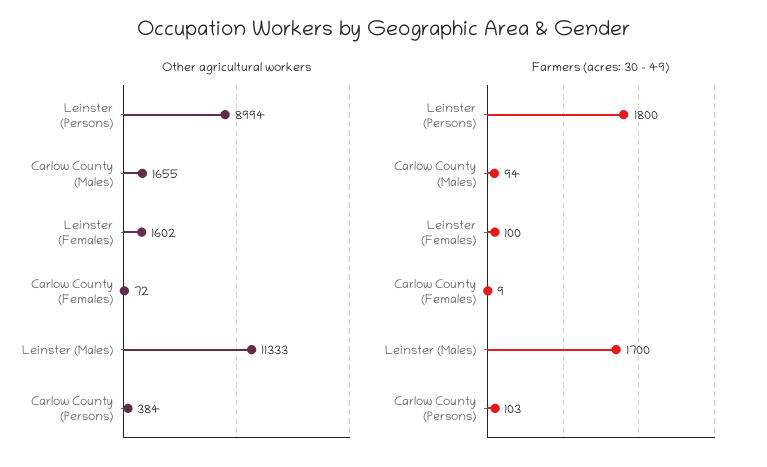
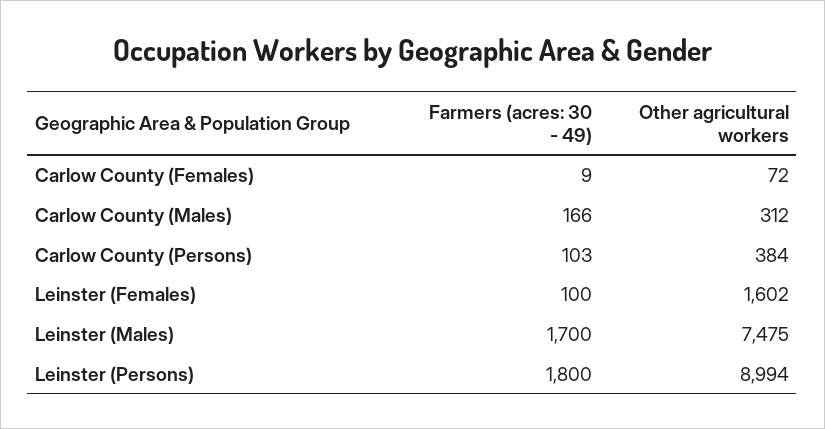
Other agricultural workers, Carlow County (Males): 1655 -> 312
Other agricultural workers, Leinster (Males): 11333 -> 7475
Farmers (acres: 30 - 49), Carlow County (Males): 94 -> 166

